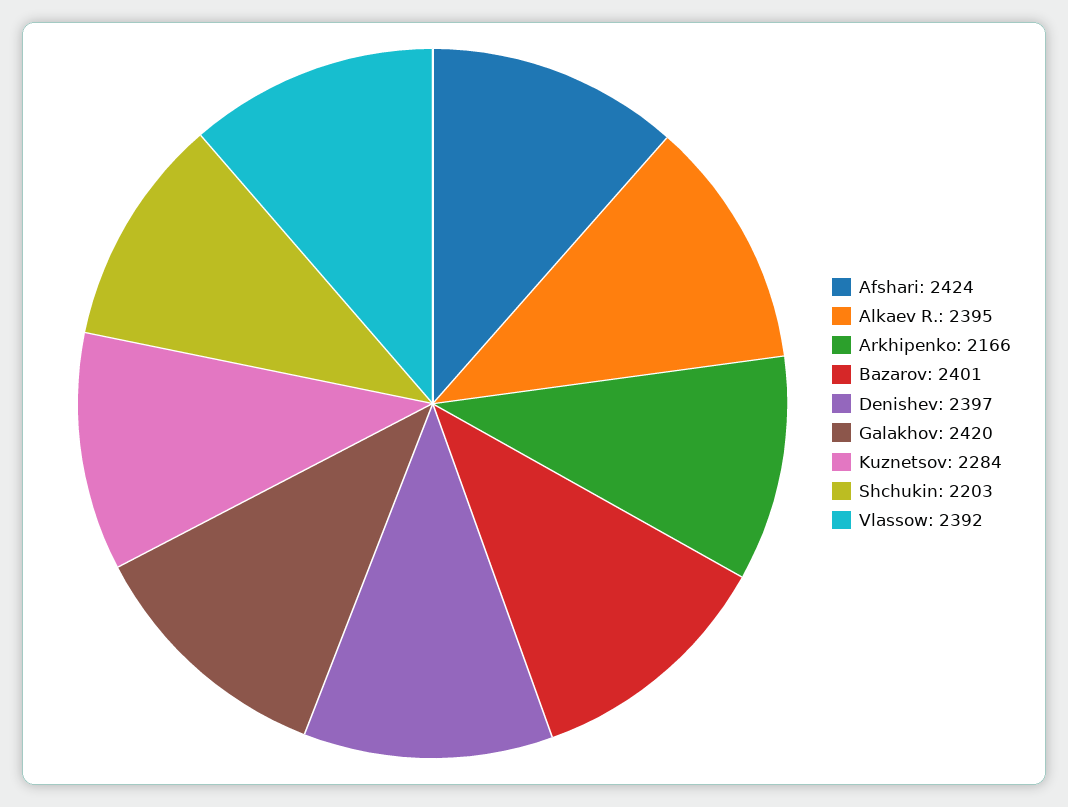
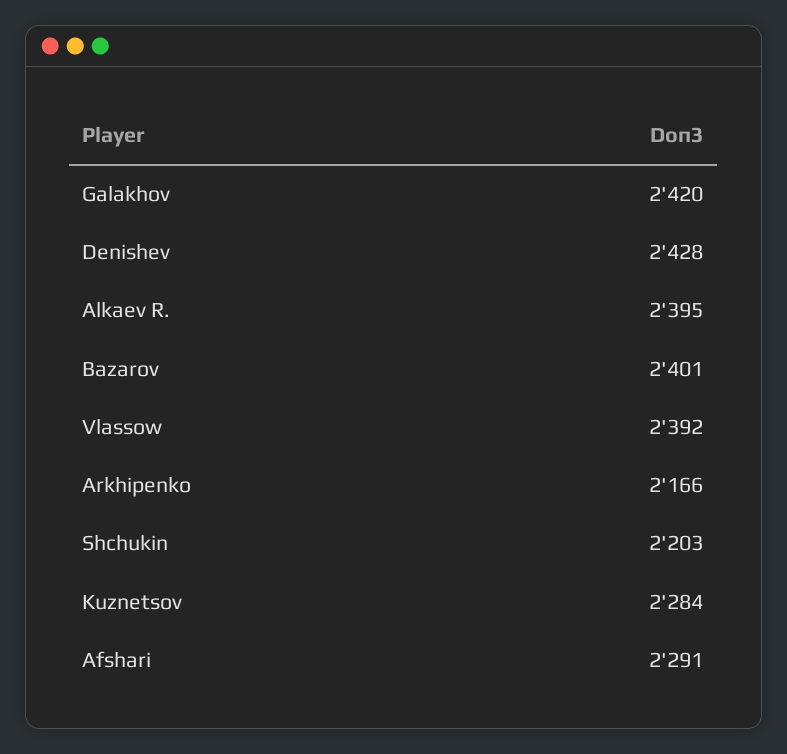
Afshari: 2424 -> 2291
Denishev: 2397 -> 2428

